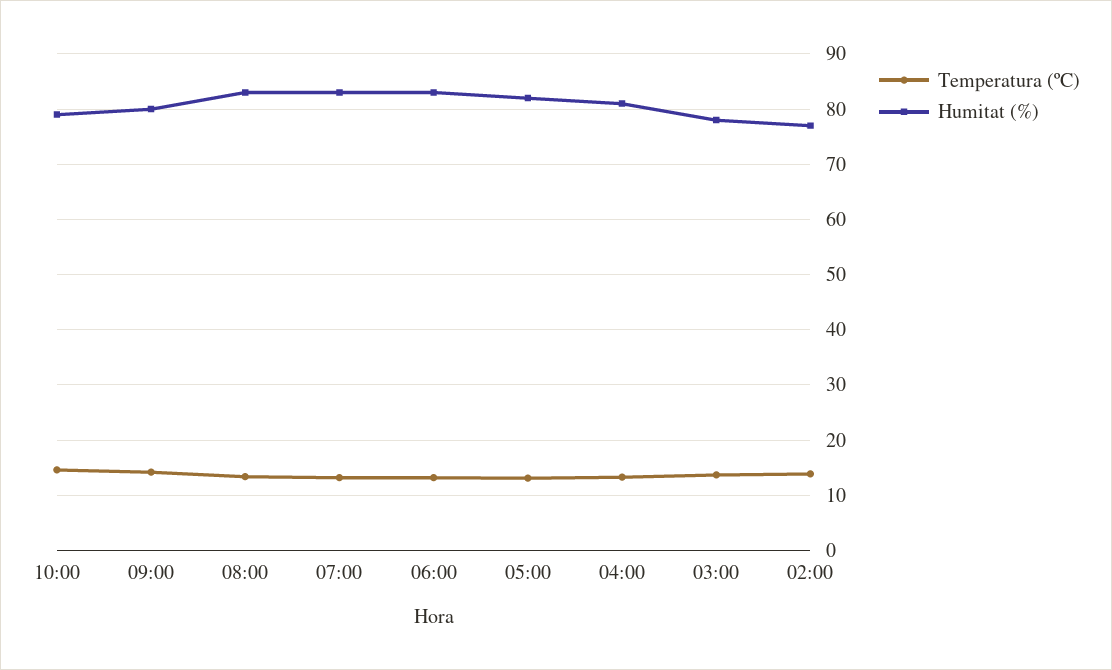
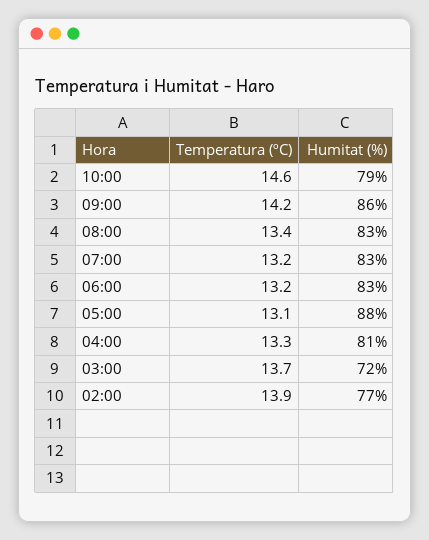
Humitat (%), 09:00: 80 -> 86
Humitat (%), 05:00: 82 -> 88
Humitat (%), 03:00: 78 -> 72

